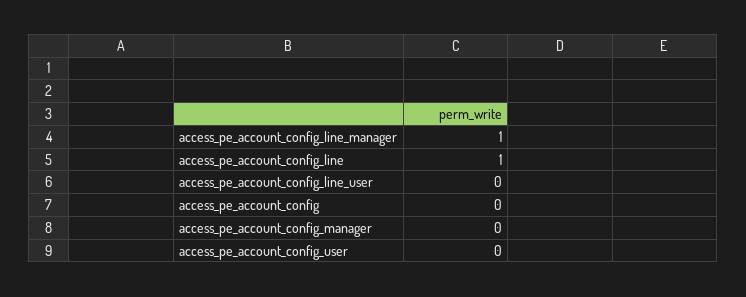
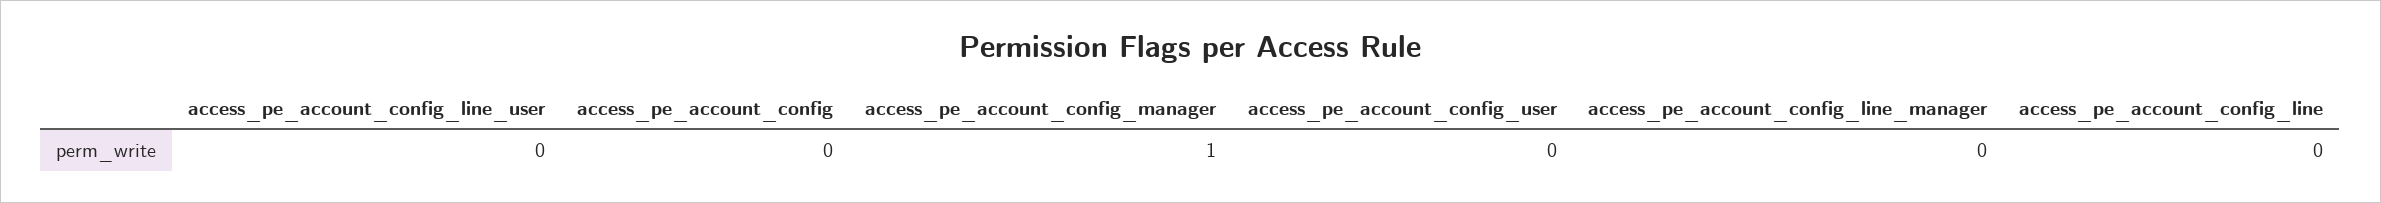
access_pe_account_config_line_manager: 1 -> 0
access_pe_account_config_line: 1 -> 0
access_pe_account_config_manager: 0 -> 1

